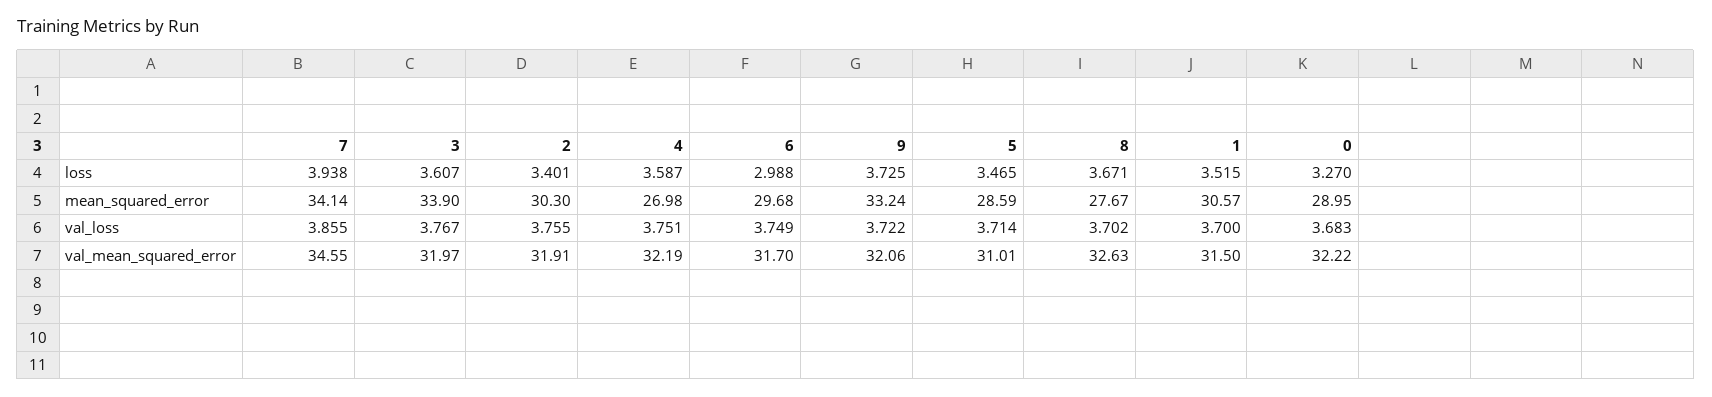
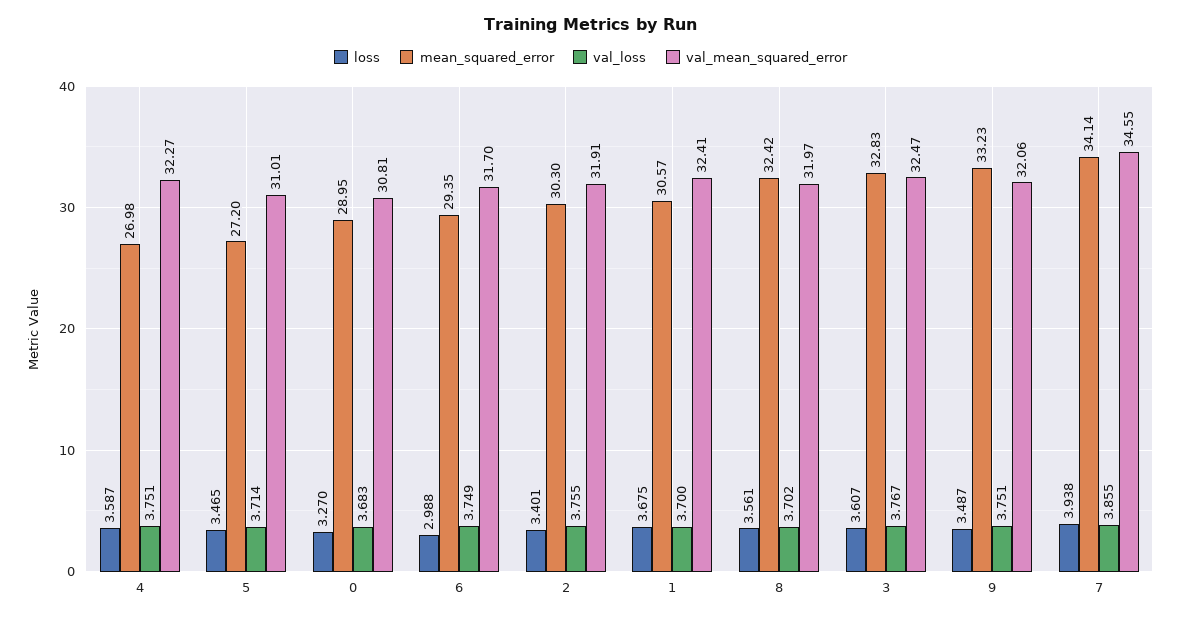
loss, 9: 3.725 -> 3.487
loss, 8: 3.671 -> 3.561
loss, 1: 3.515 -> 3.675
mean_squared_error, 3: 33.9 -> 32.83
mean_squared_error, 6: 29.68 -> 29.35
mean_squared_error, 9: 33.24 -> 33.23
mean_squared_error, 5: 28.59 -> 27.2
mean_squared_error, 8: 27.67 -> 32.42
val_loss, 9: 3.722 -> 3.751
val_mean_squared_error, 3: 31.97 -> 32.47
val_mean_squared_error, 4: 32.19 -> 32.27
val_mean_squared_error, 8: 32.63 -> 31.97
val_mean_squared_error, 1: 31.5 -> 32.41
val_mean_squared_error, 0: 32.22 -> 30.81

